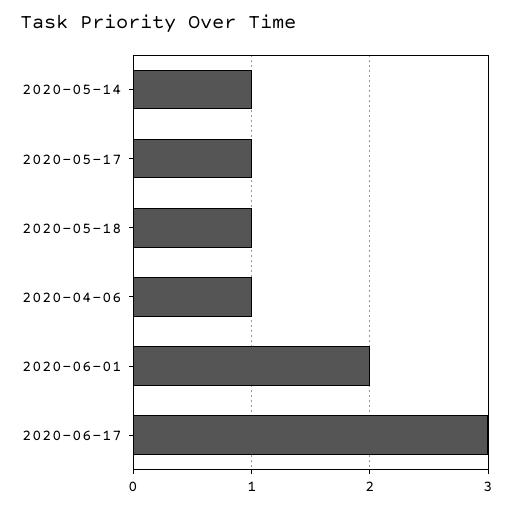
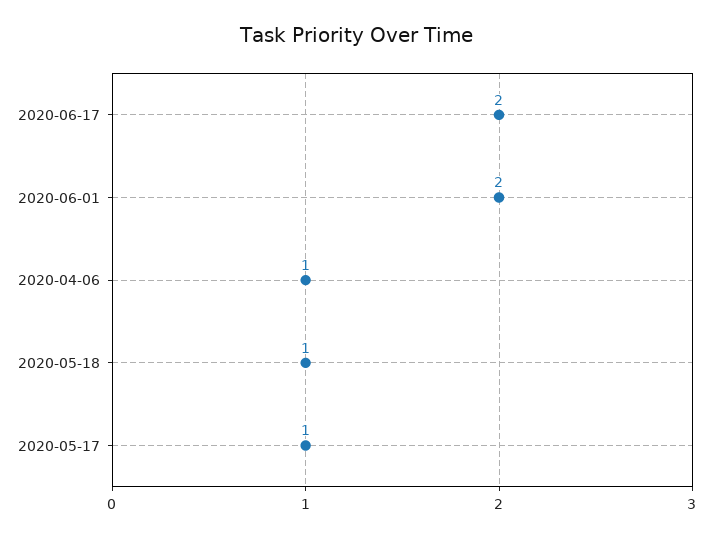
2020-05-14: 1 -> none
2020-06-17: 3 -> 2

